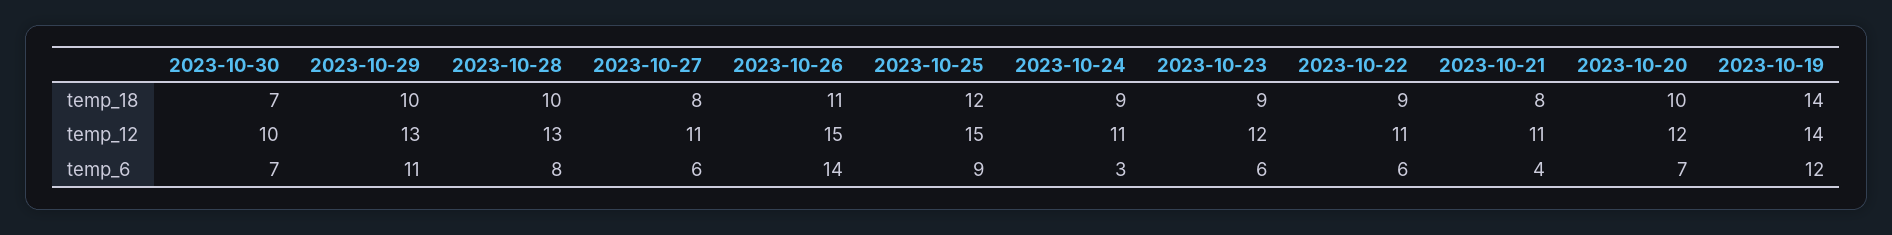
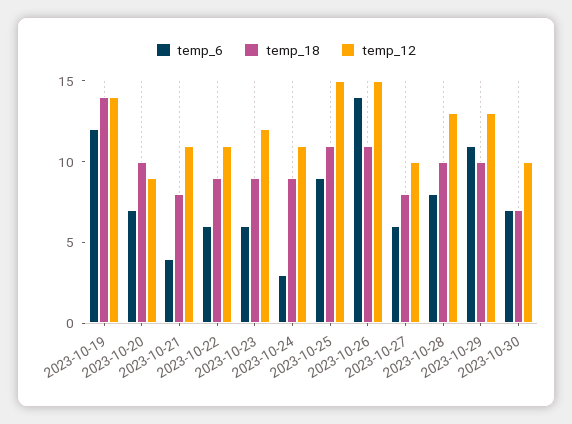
temp_18, 2023-10-25: 12 -> 11
temp_12, 2023-10-27: 11 -> 10
temp_12, 2023-10-20: 12 -> 9

